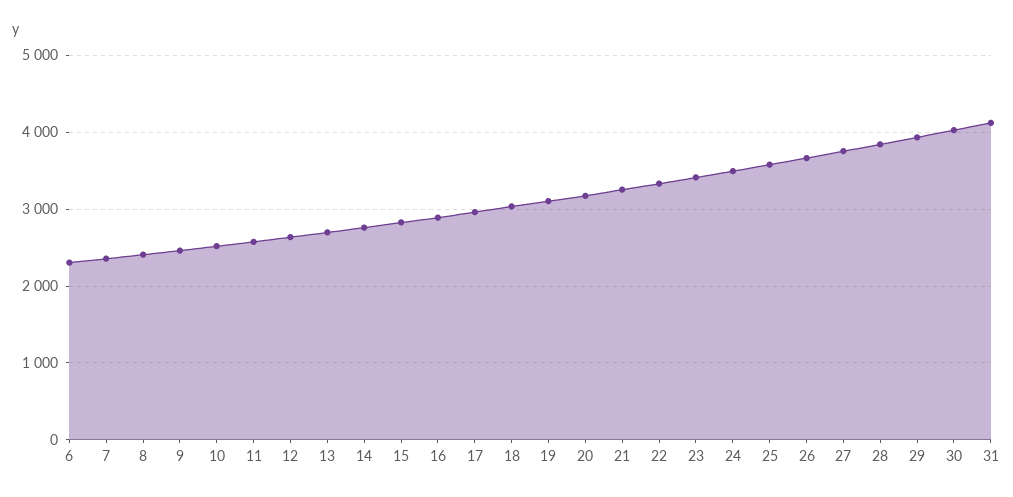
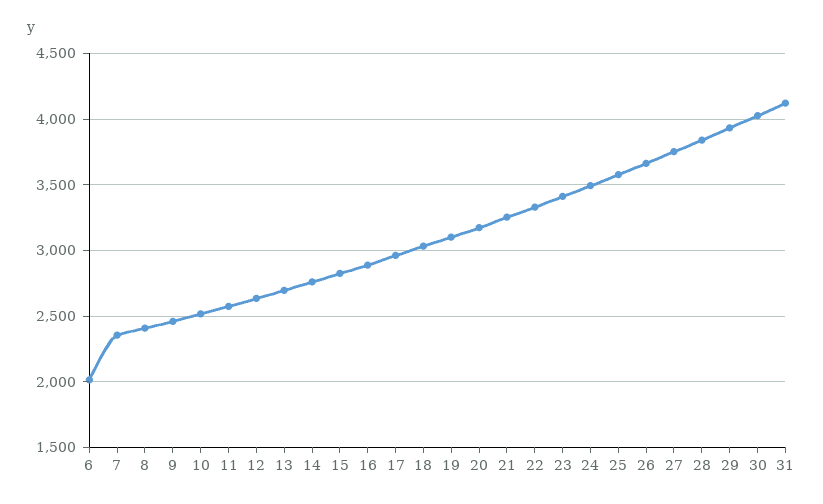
6: 2300 -> 2000

